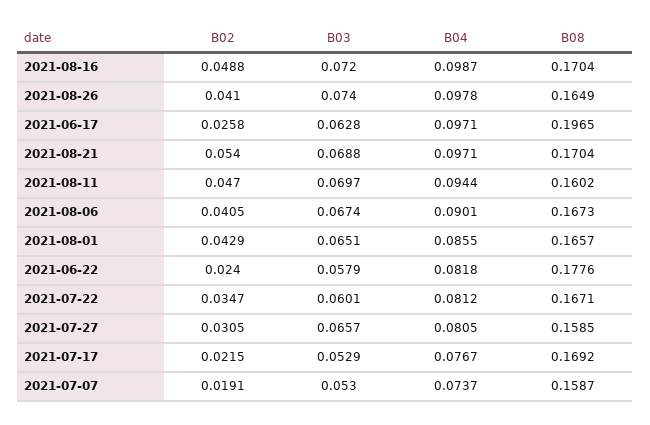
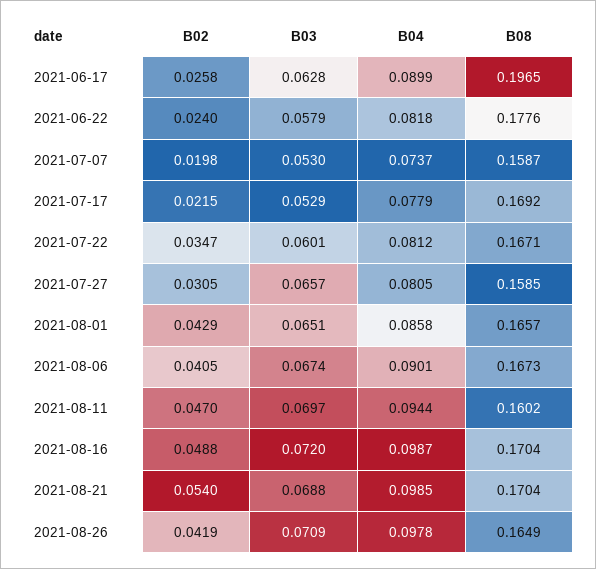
B02, 2021-08-26: 0.041 -> 0.0419
B03, 2021-08-26: 0.074 -> 0.0709
B04, 2021-06-17: 0.0971 -> 0.0899
B04, 2021-08-21: 0.0971 -> 0.0985
B04, 2021-08-01: 0.0855 -> 0.0858
B04, 2021-07-17: 0.0767 -> 0.0779
B02, 2021-07-07: 0.0191 -> 0.0198

